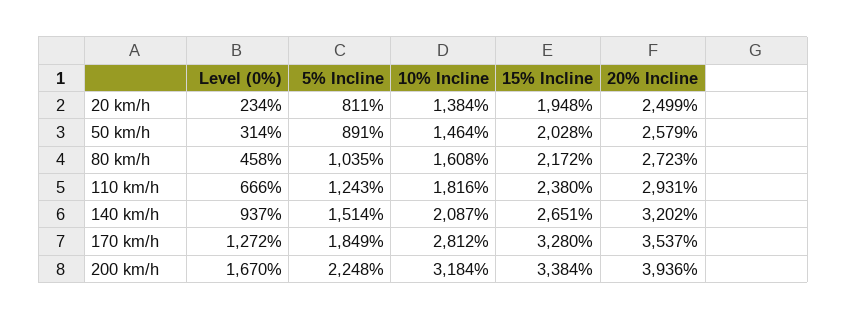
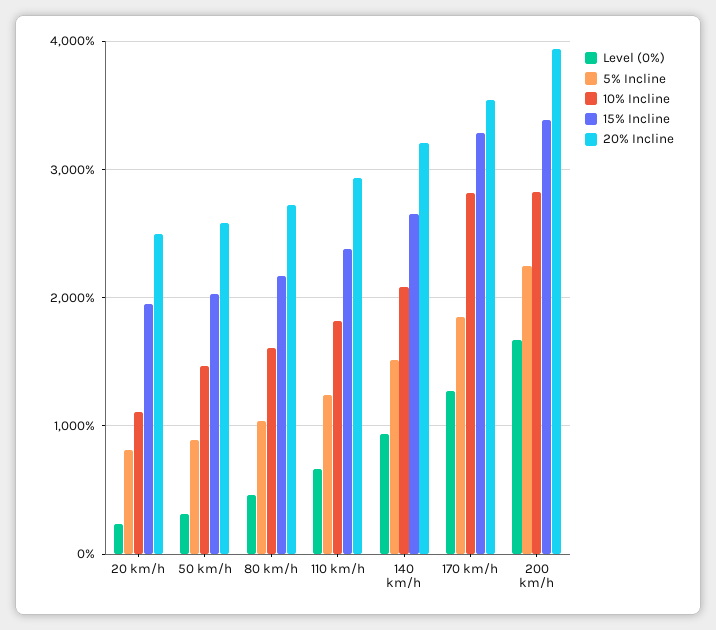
10% Incline, 20 km/h: 1384 -> 1100
10% Incline, 200 km/h: 3184 -> 2800

